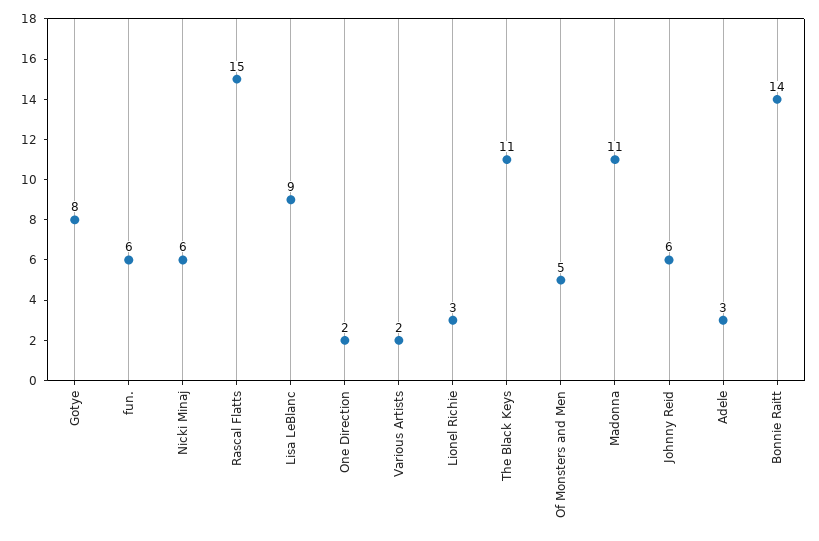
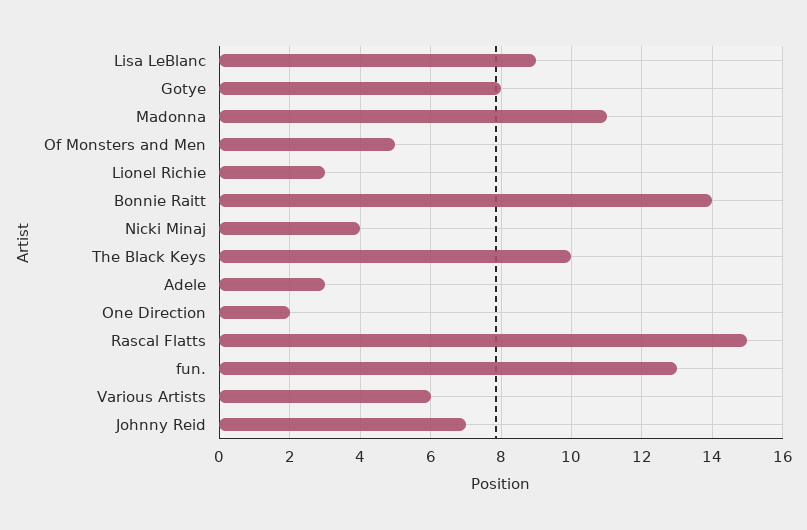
fun.: 6 -> 13
Nicki Minaj: 6 -> 4
Various Artists: 2 -> 6
The Black Keys: 11 -> 10
Johnny Reid: 6 -> 7

